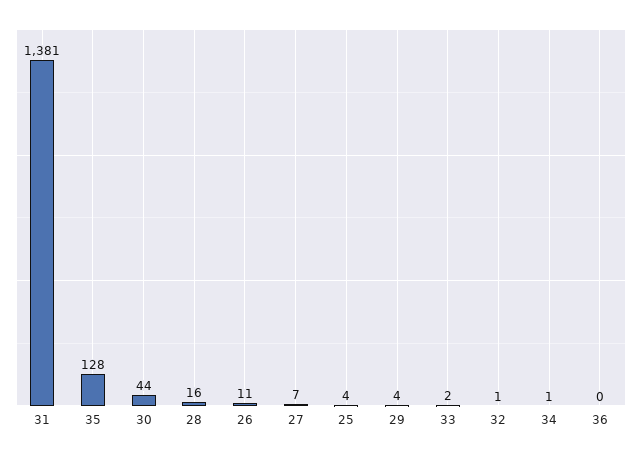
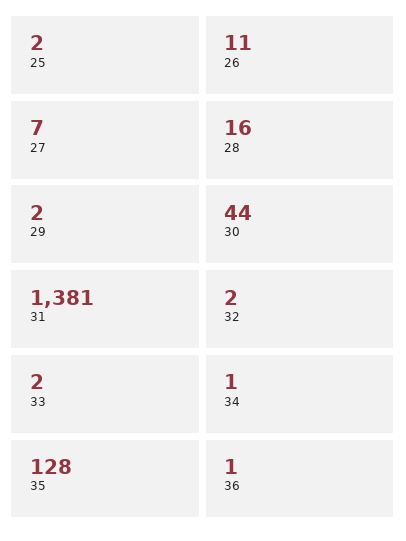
25: 4 -> 2
29: 4 -> 2
32: 1 -> 2
36: 0 -> 1

